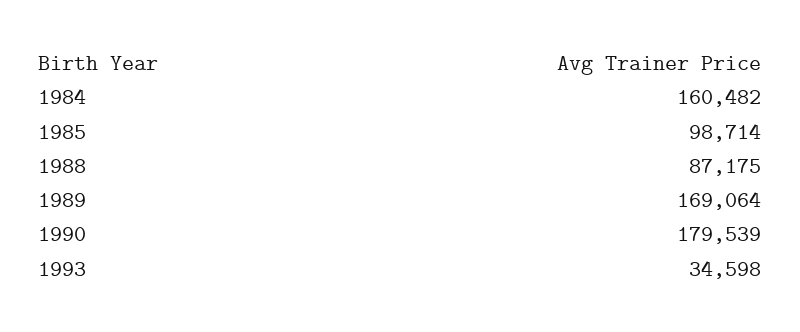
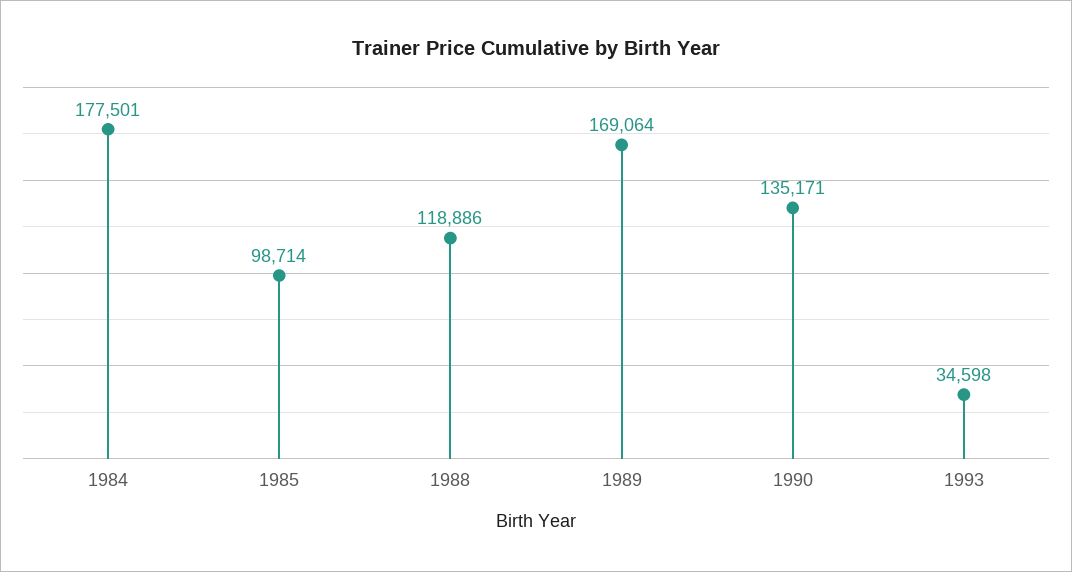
1984: 160482 -> 177501
1988: 87175 -> 118886
1990: 179539 -> 135171

